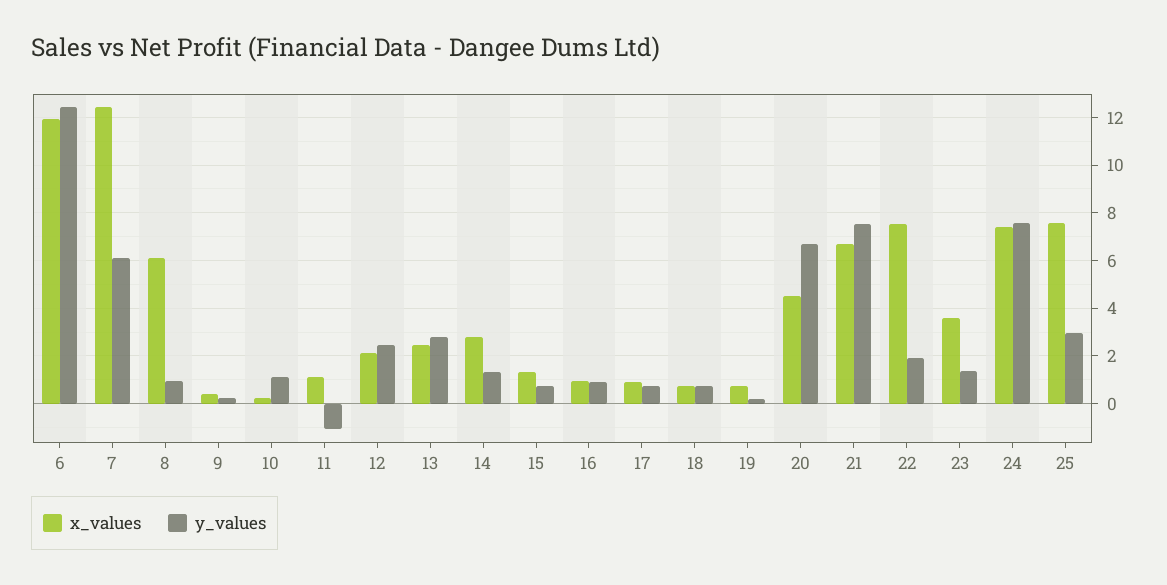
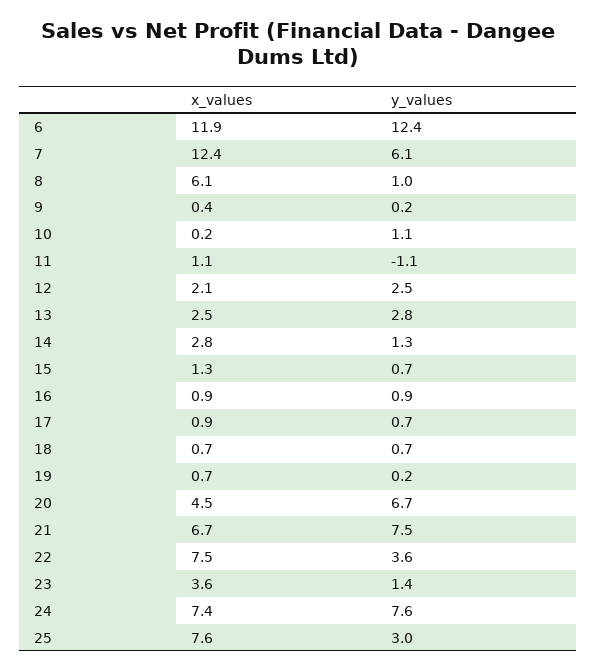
y_values, 22: 2 -> 3.6

